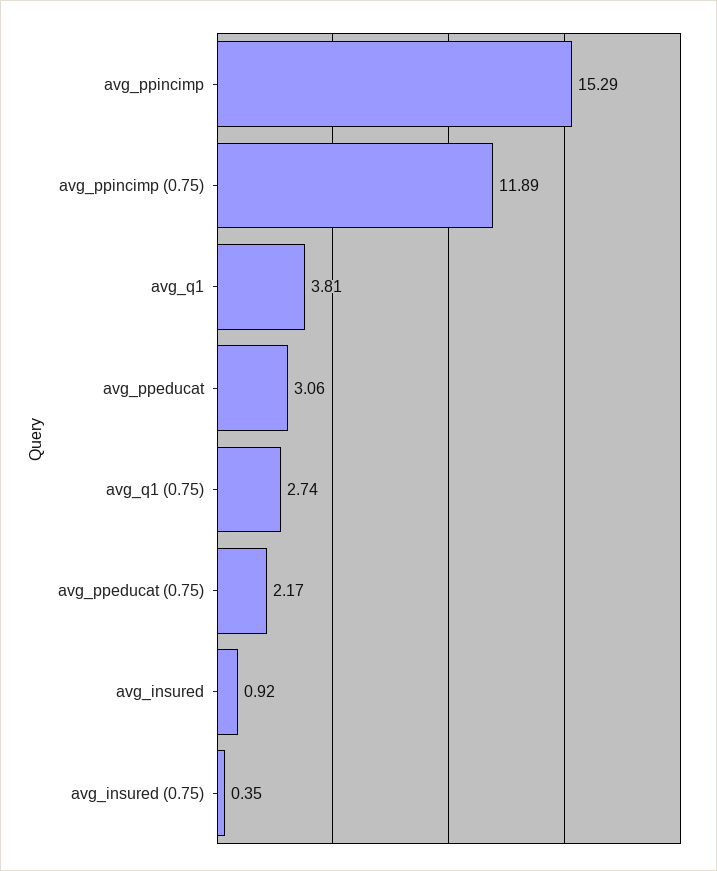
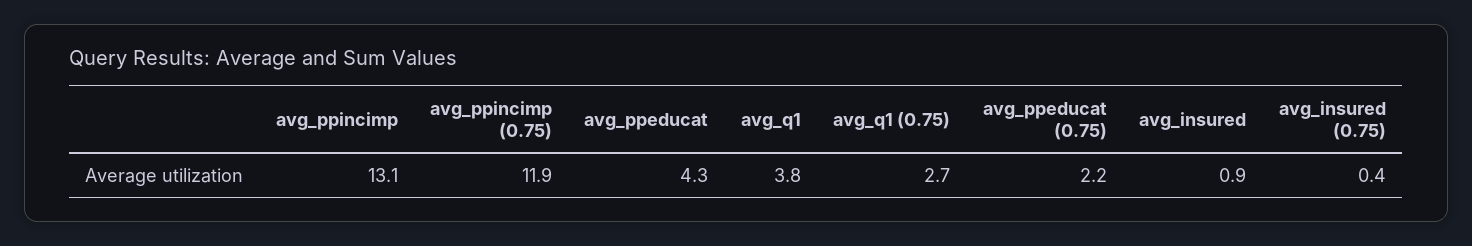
avg_ppincimp: 15.29 -> 13.1
avg_ppeducat: 3.06 -> 4.3

